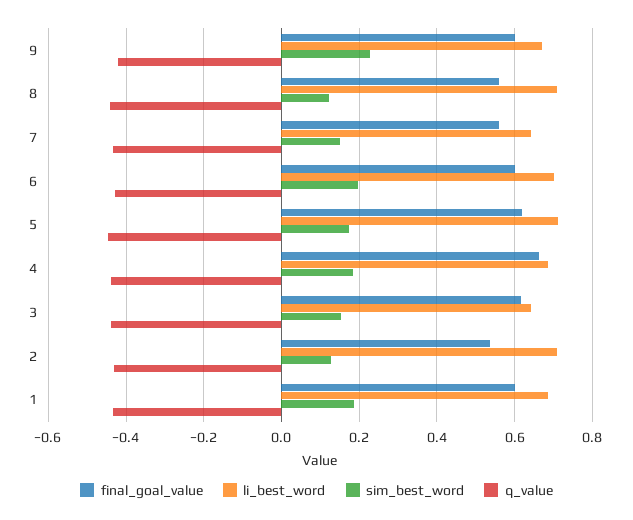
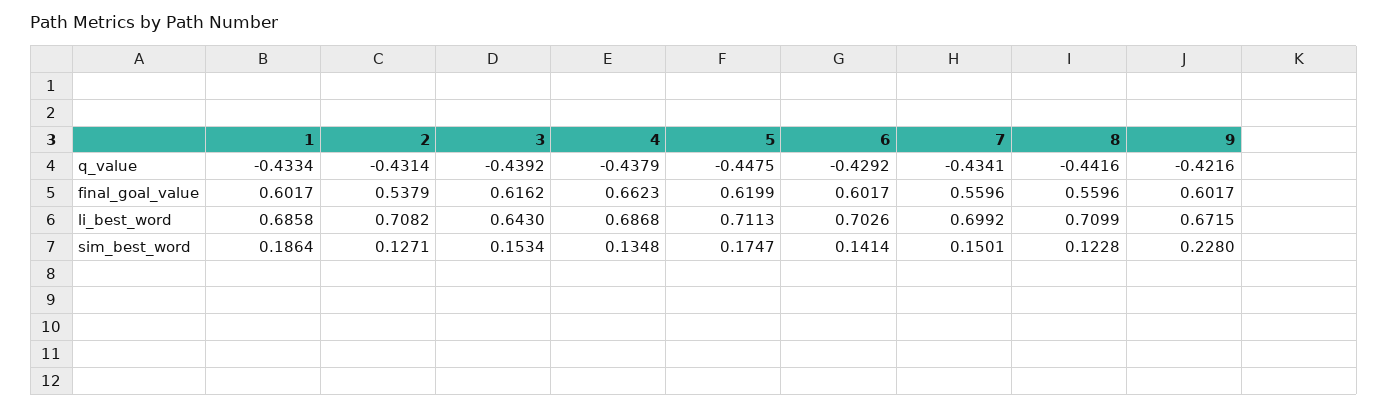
li_best_word, 7: 0.64 -> 0.6992
sim_best_word, 6: 0.2 -> 0.1414
sim_best_word, 4: 0.18 -> 0.1348

